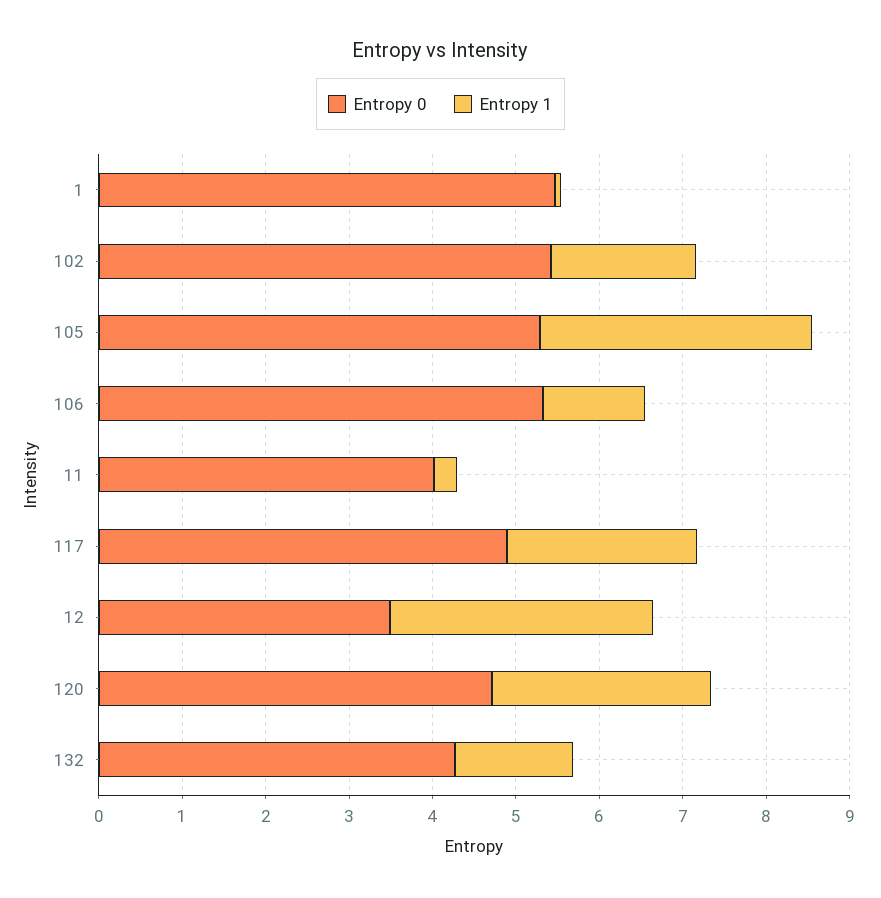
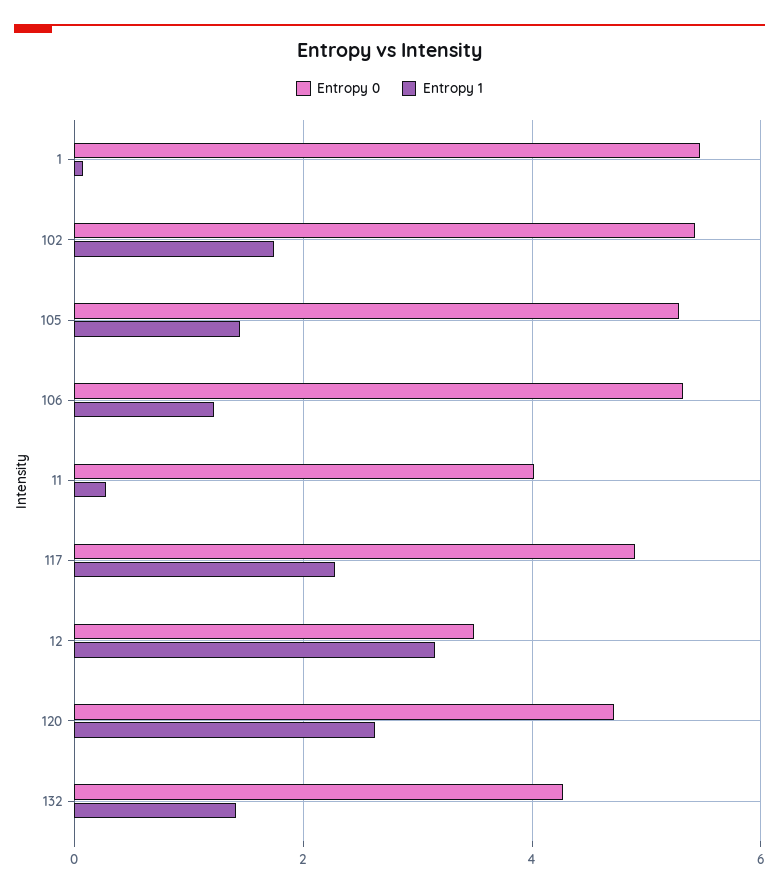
Entropy 1, 105: 3.2 -> 1.4

